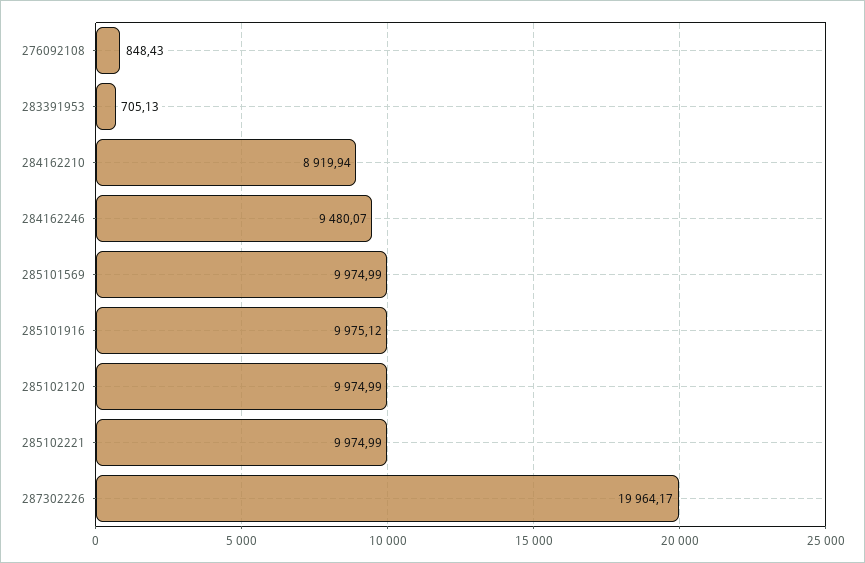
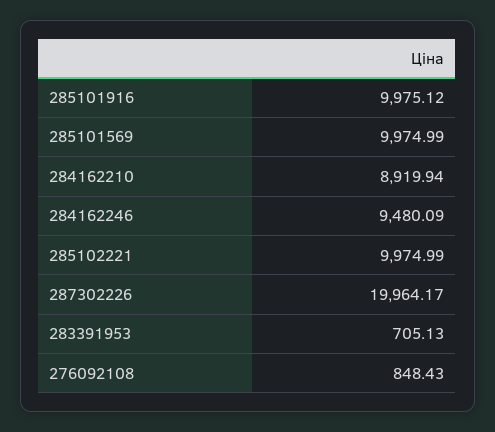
284162246: 9480.07 -> 9480.09
285102120: 9974.99 -> none

